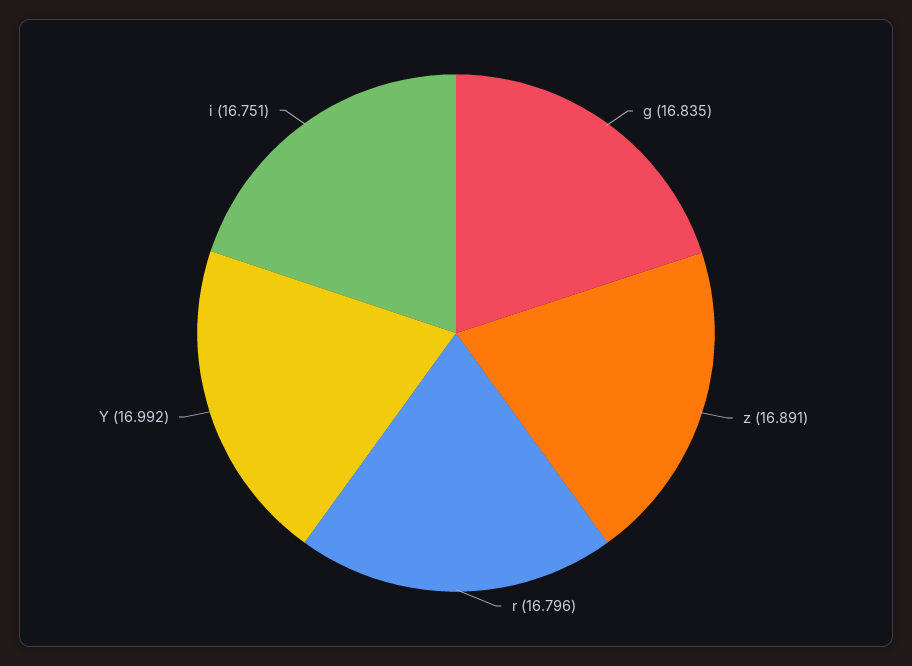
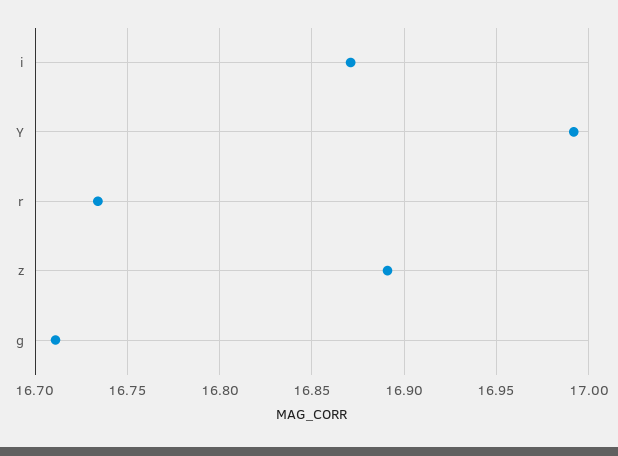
g: 16.835 -> 16.71
r: 16.796 -> 16.735
i: 16.751 -> 16.87

